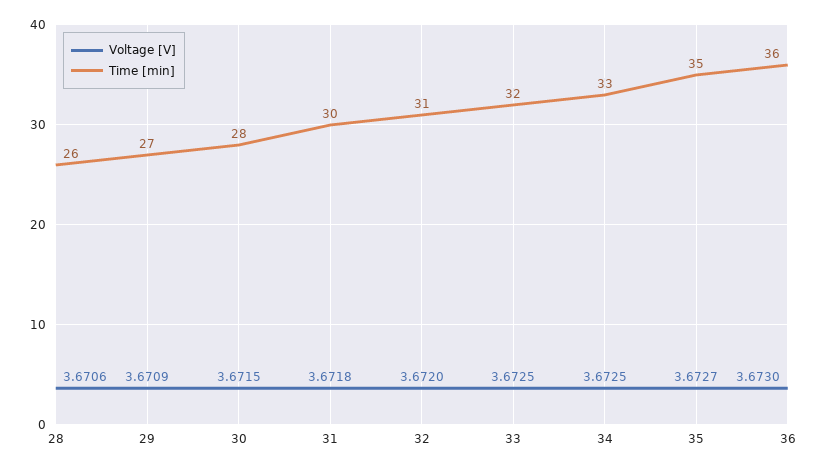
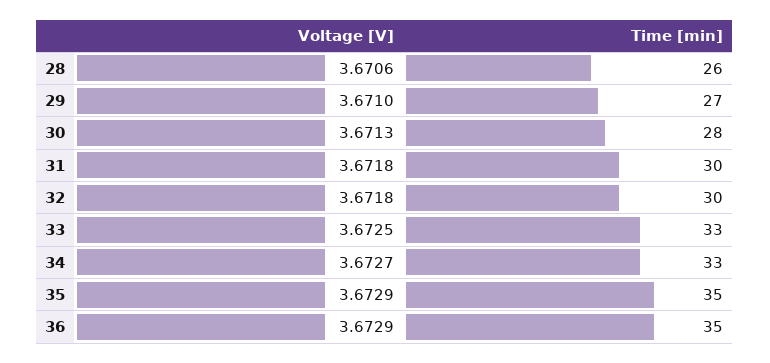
Voltage [V], 29: 3.6709 -> 3.671
Voltage [V], 30: 3.6715 -> 3.6713
Voltage [V], 32: 3.672 -> 3.6718
Time [min], 32: 31 -> 30
Time [min], 33: 32 -> 33
Voltage [V], 34: 3.6725 -> 3.6727
Voltage [V], 35: 3.6727 -> 3.6729
Voltage [V], 36: 3.673 -> 3.6729
Time [min], 36: 36 -> 35

